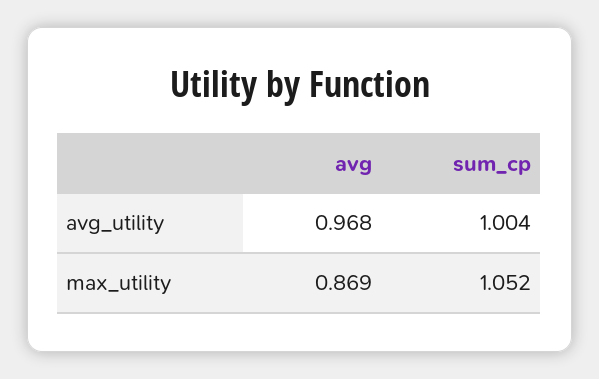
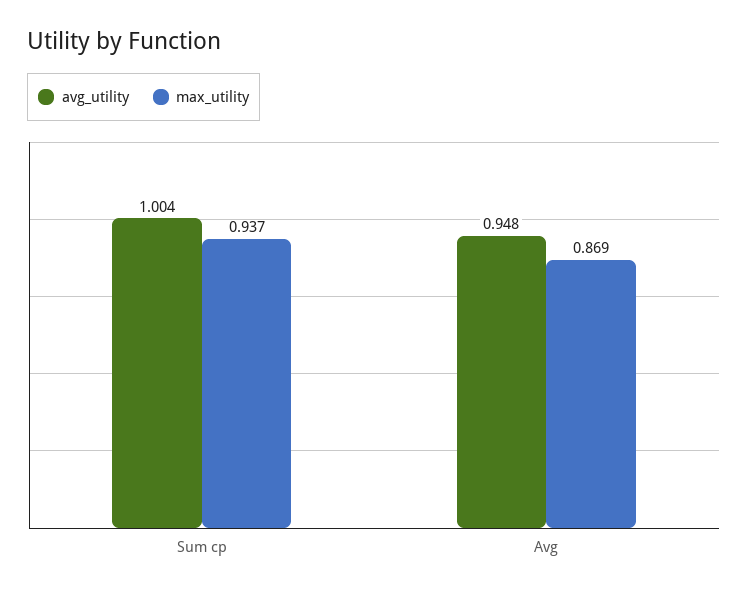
avg_utility, avg: 0.968 -> 0.948
max_utility, sum_cp: 1.052 -> 0.937

